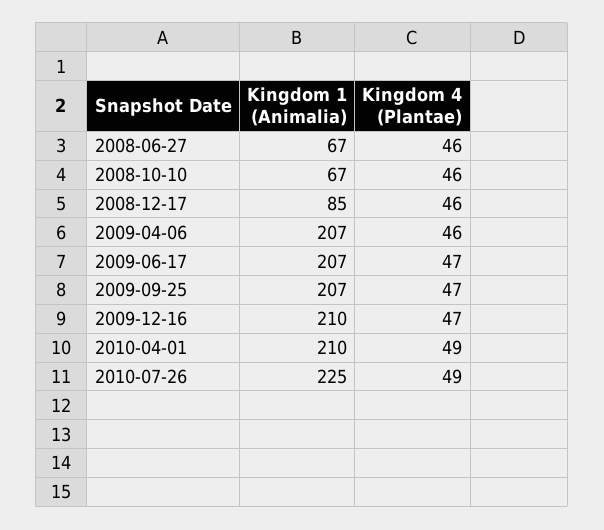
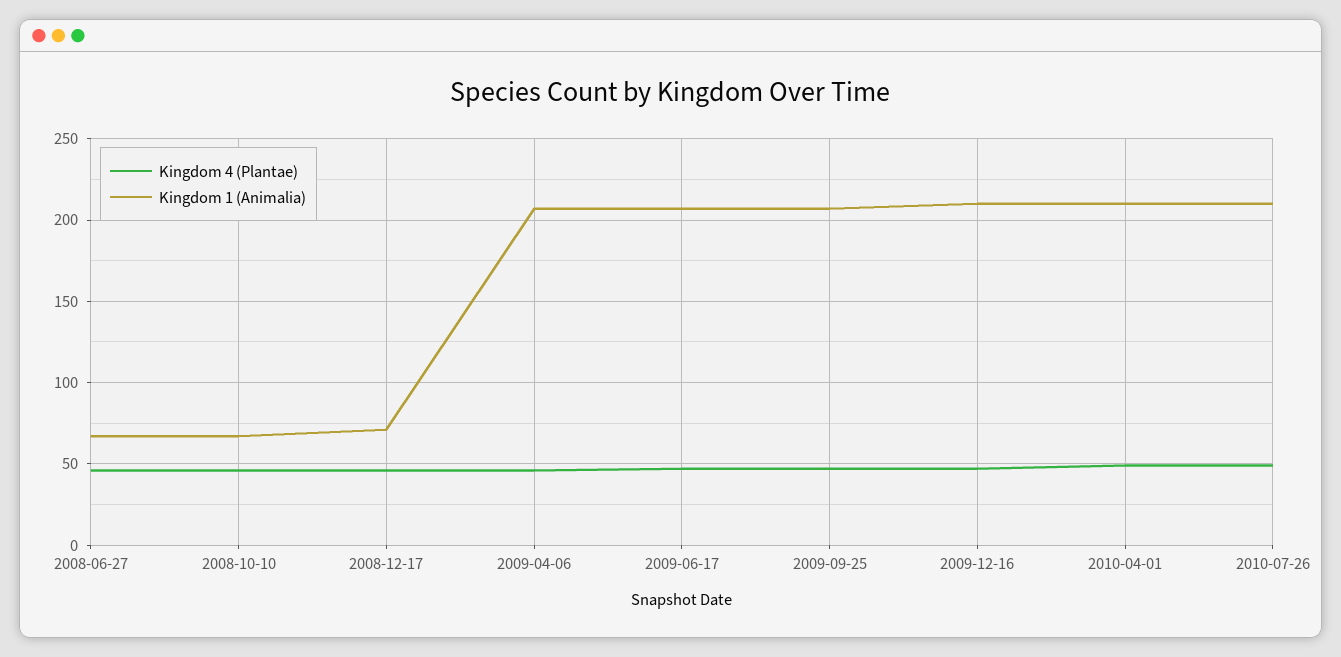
Kingdom 1 (Animalia), 2008-12-17: 85 -> 70
Kingdom 1 (Animalia), 2010-07-26: 225 -> 210

